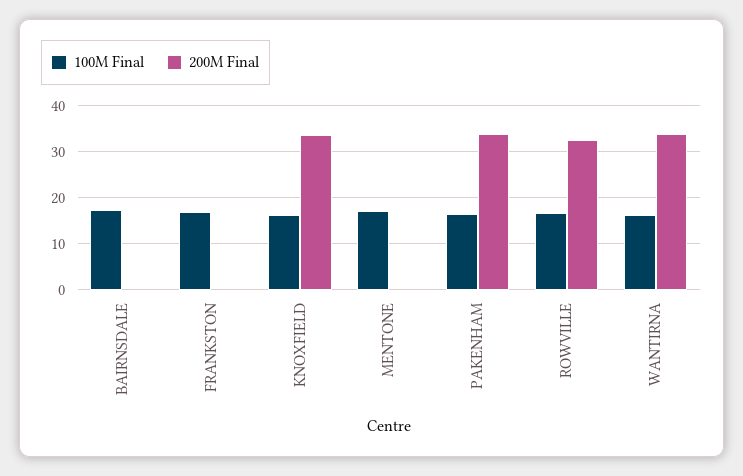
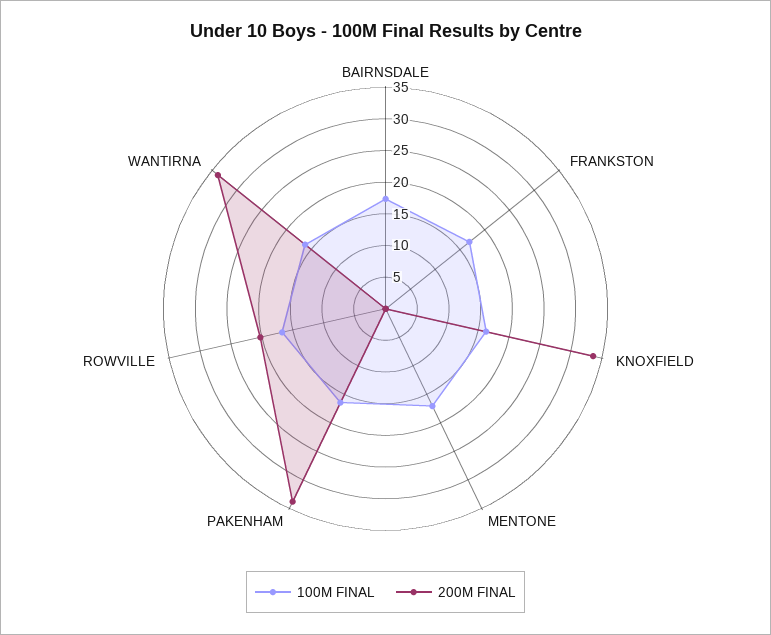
200M Final, ROWVILLE: 32 -> 20

